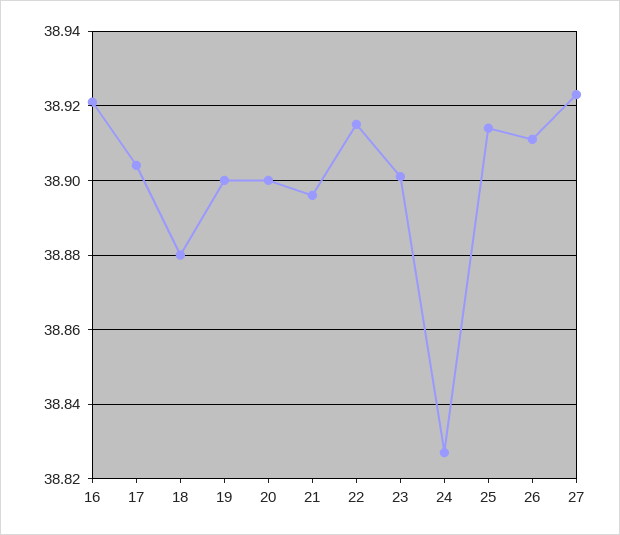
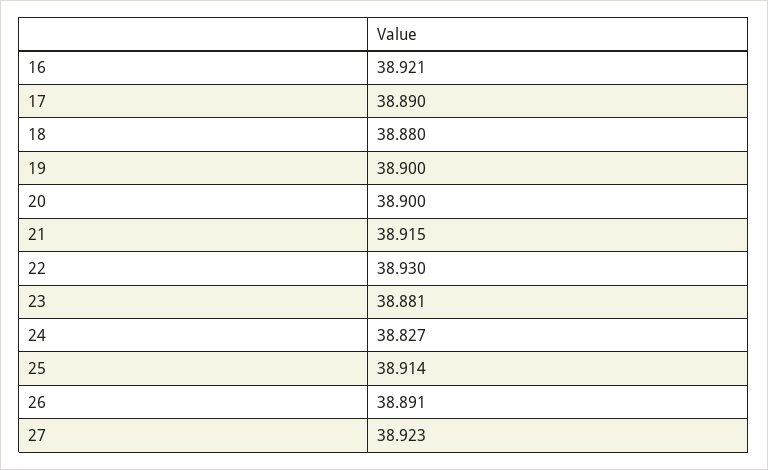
17: 38.905 -> 38.89
21: 38.895 -> 38.915
22: 38.915 -> 38.93
23: 38.9 -> 38.881
26: 38.91 -> 38.891

